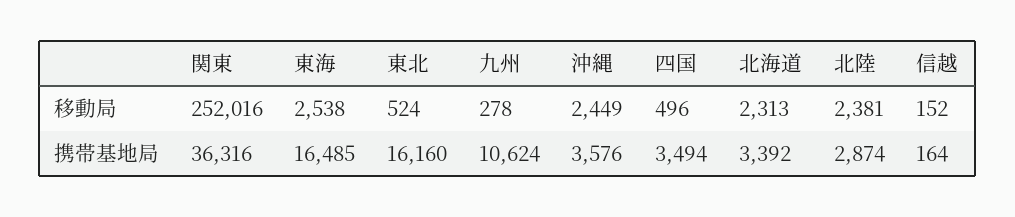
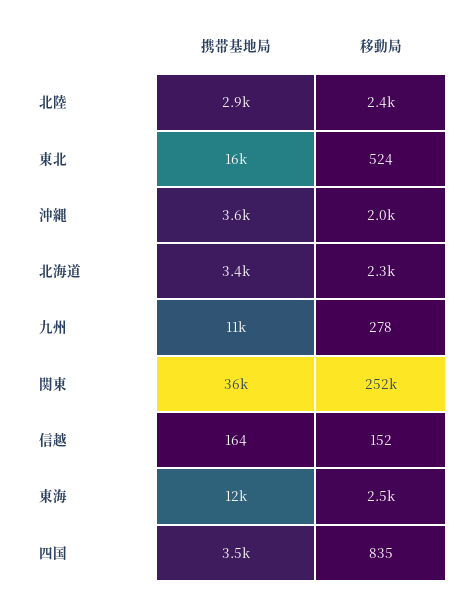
沖縄, 移動局: 2449 -> 2000
四国, 移動局: 496 -> 835
東海, 携帯基地局: 16485 -> 12000

